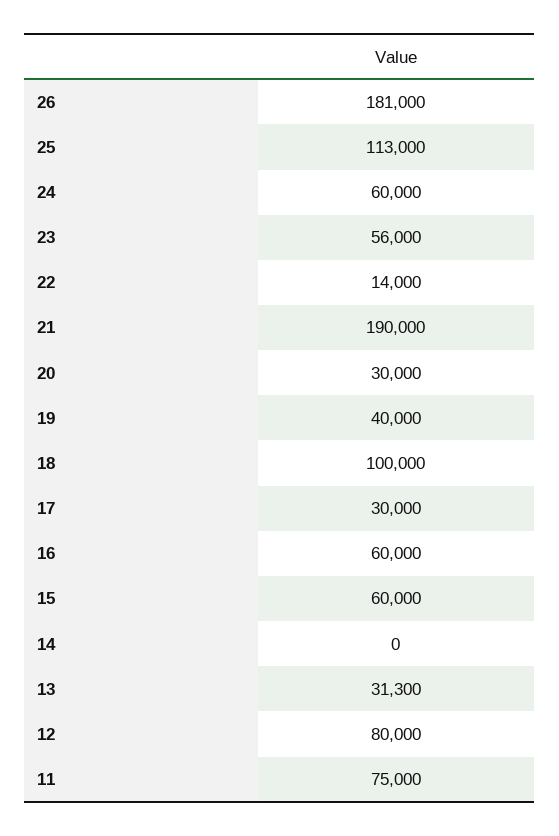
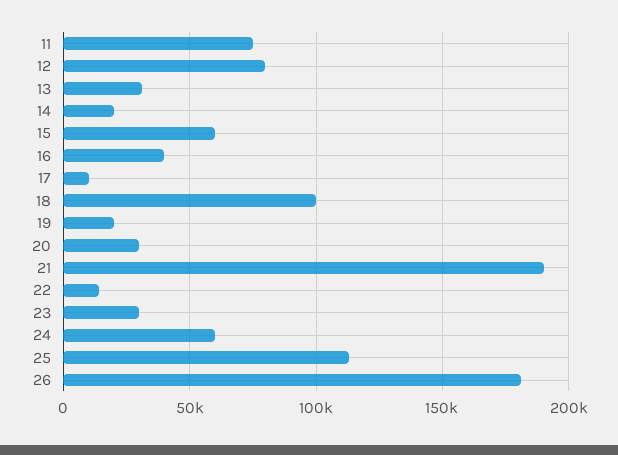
23: 56000 -> 30000
19: 40000 -> 20000
17: 30000 -> 10000
16: 60000 -> 40000
14: 0 -> 20000

